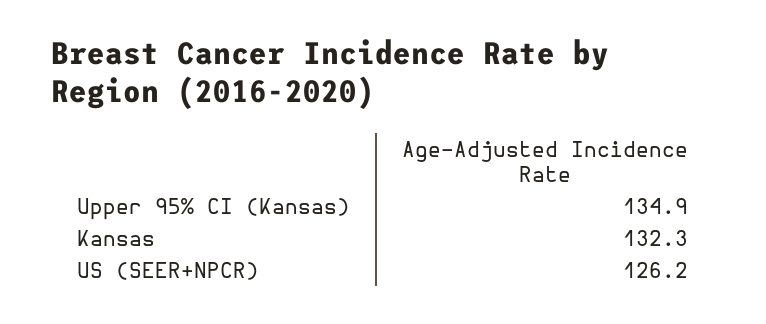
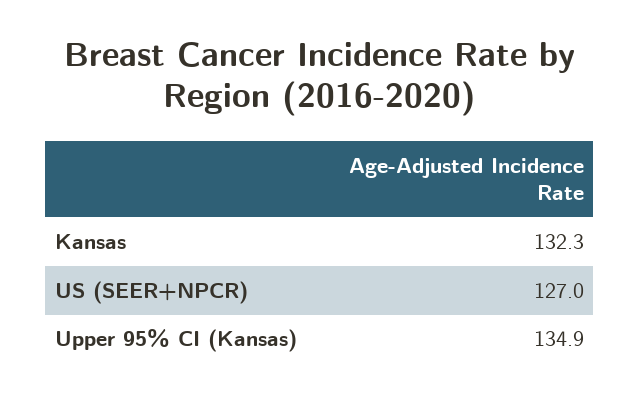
US (SEER+NPCR): 126.2 -> 127

